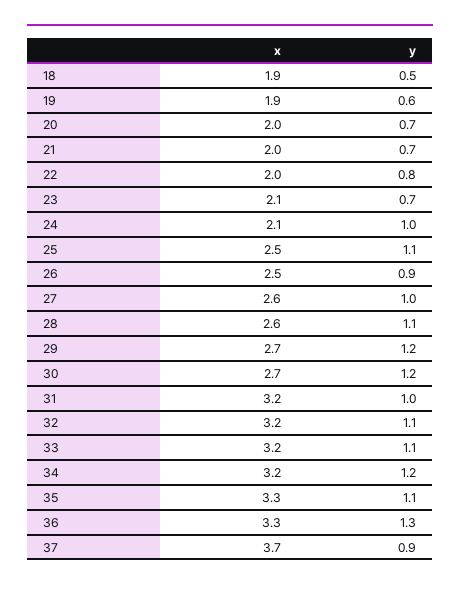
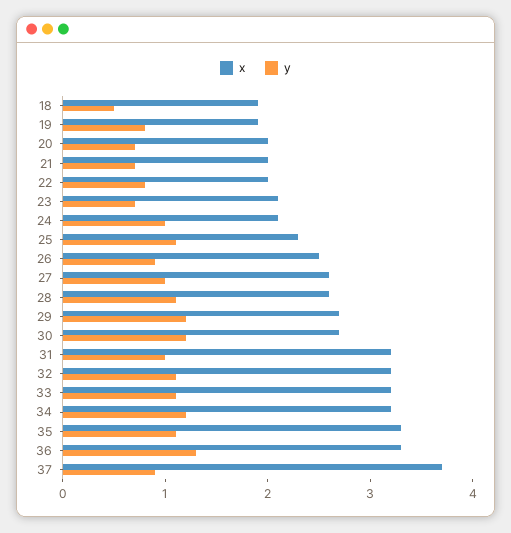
y, 19: 0.6 -> 0.8
x, 25: 2.5 -> 2.3

